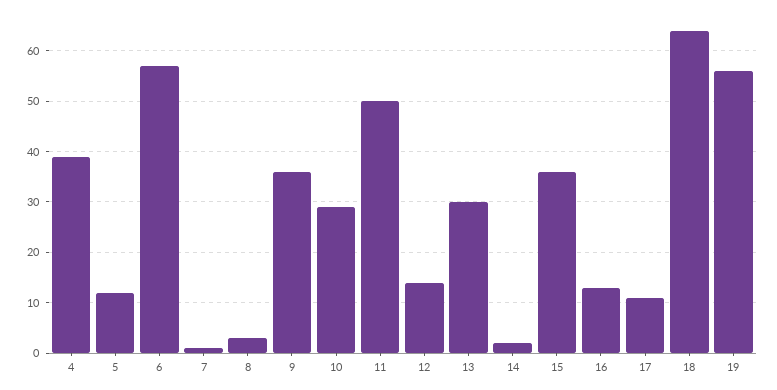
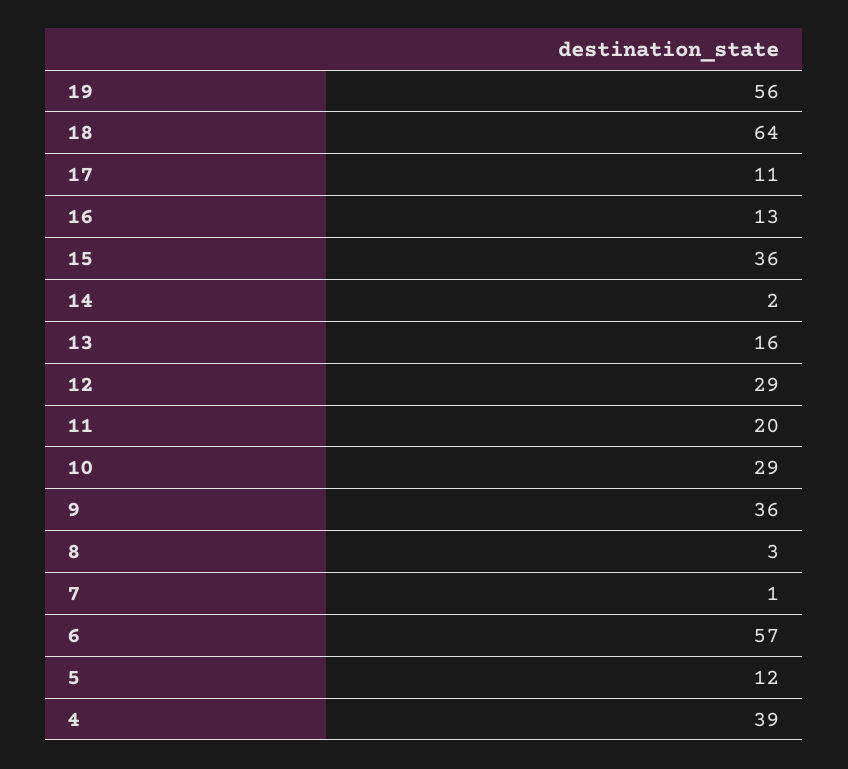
11: 50 -> 20
12: 15 -> 29
13: 30 -> 16

